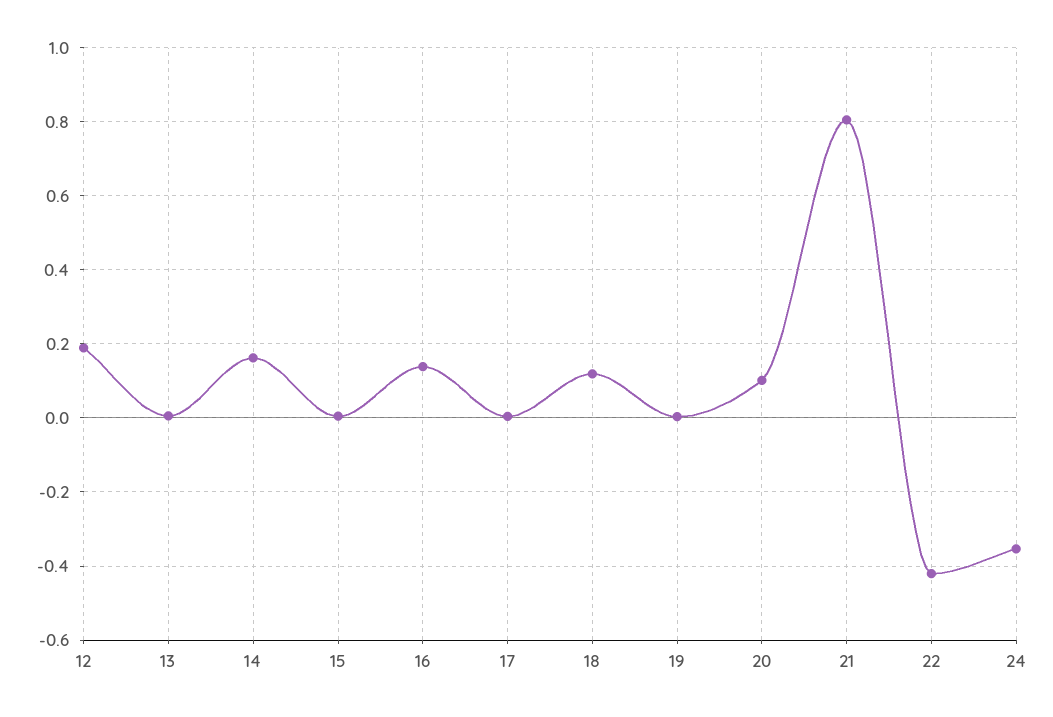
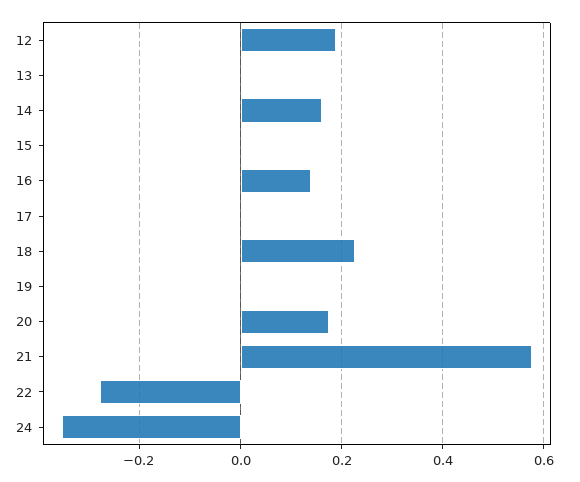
18: 0.12 -> 0.22
20: 0.1 -> 0.18
21: 0.8 -> 0.58
22: -0.42 -> -0.28

